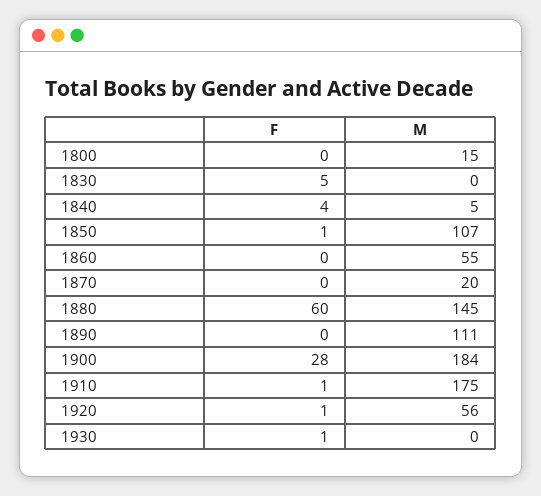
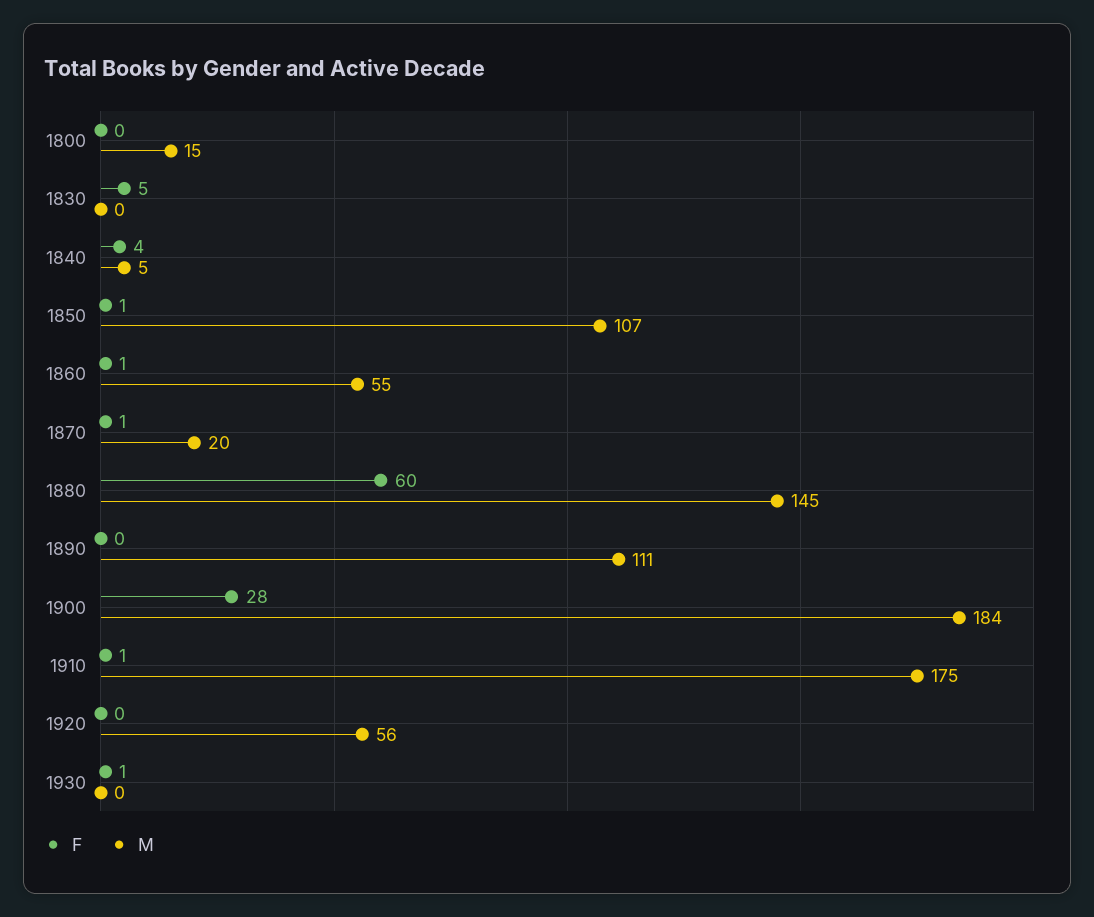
F, 1860: 0 -> 1
F, 1870: 0 -> 1
F, 1920: 1 -> 0

